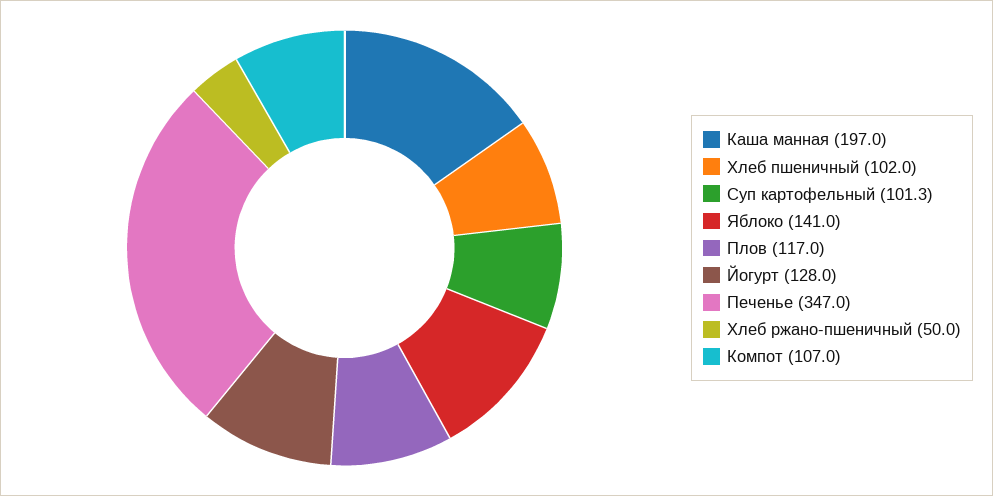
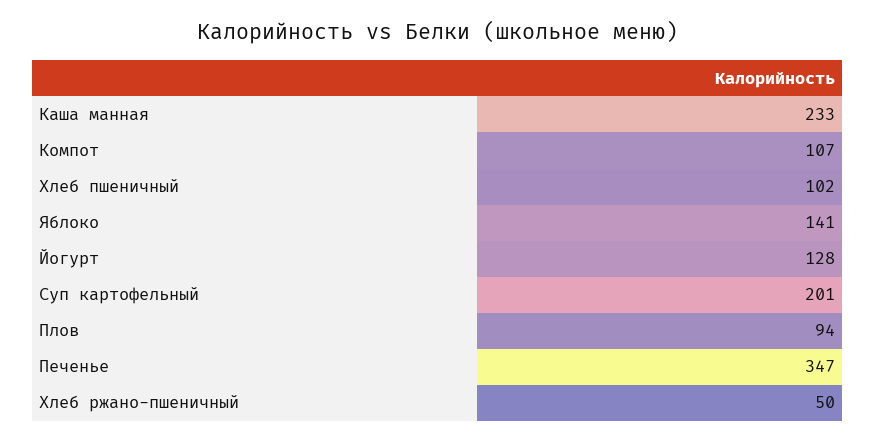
Каша манная: 197 -> 233
Суп картофельный: 101.3 -> 201
Плов: 117 -> 94

